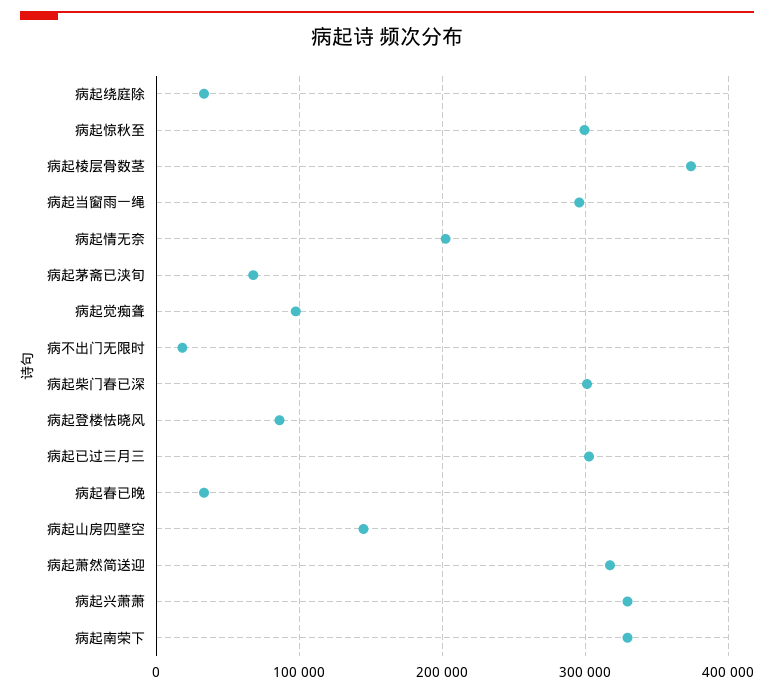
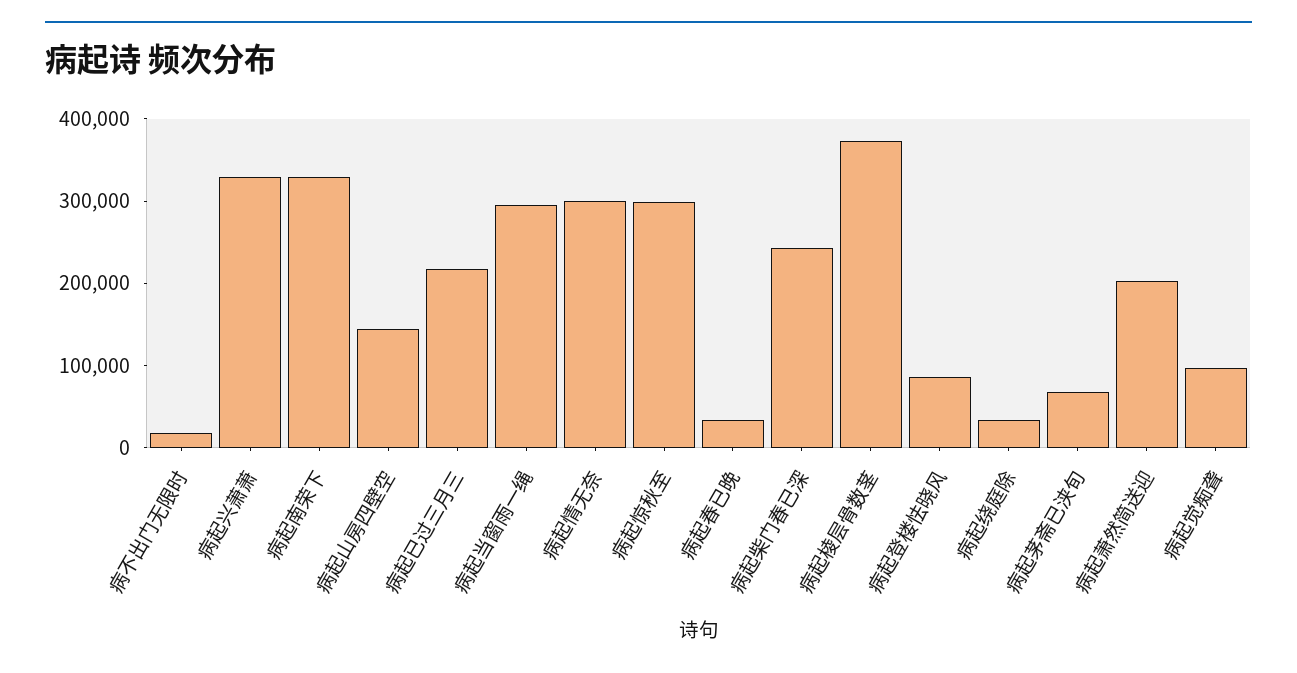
病起情无奈: 200000 -> 300000
病起柴门春已深: 300000 -> 240000
病起已过三月三: 300000 -> 220000
病起萧然简送迎: 320000 -> 200000

